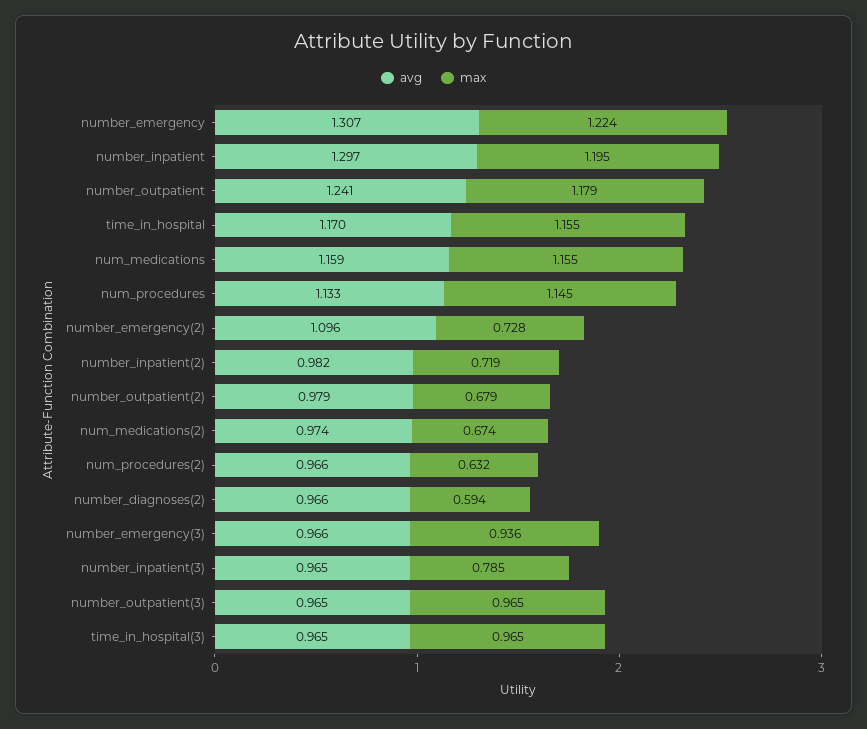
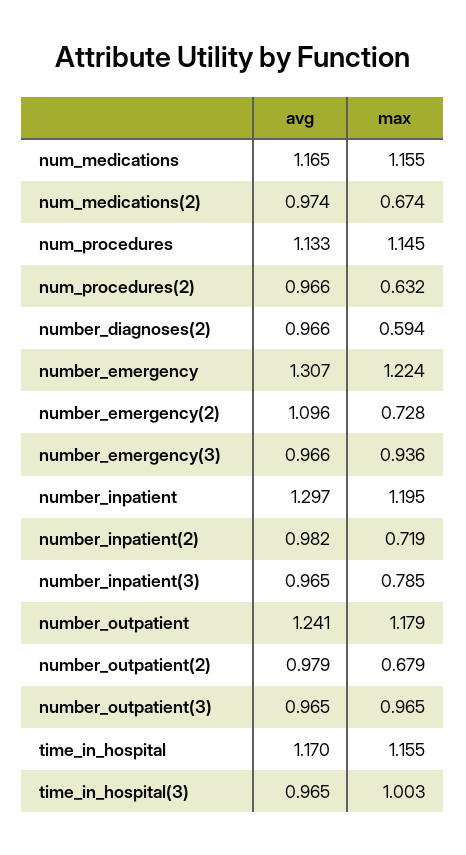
avg, num_medications: 1.159 -> 1.165
max, time_in_hospital(3): 0.965 -> 1.003

